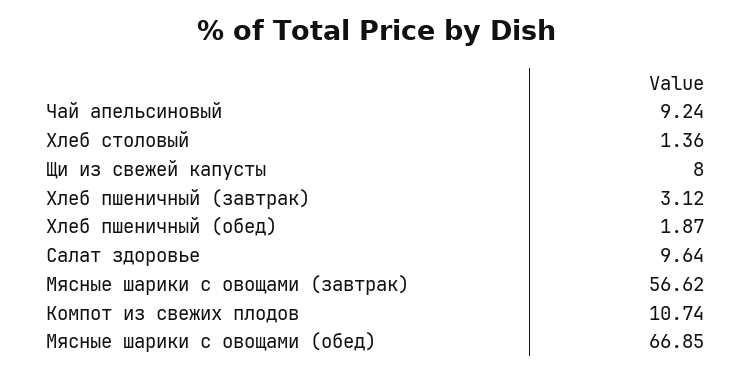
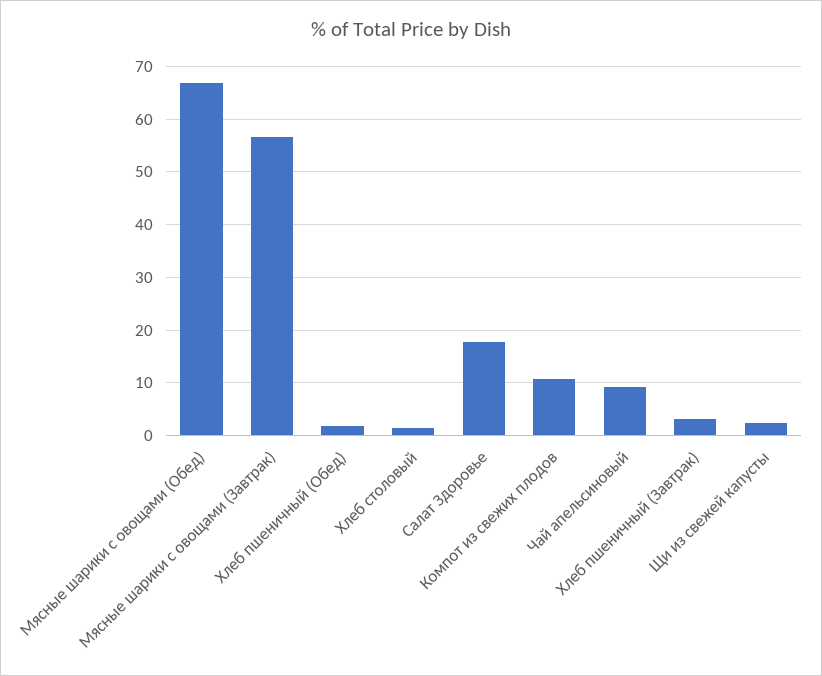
Щи из свежей капусты: 8 -> 2
Салат здоровье: 9.64 -> 18

